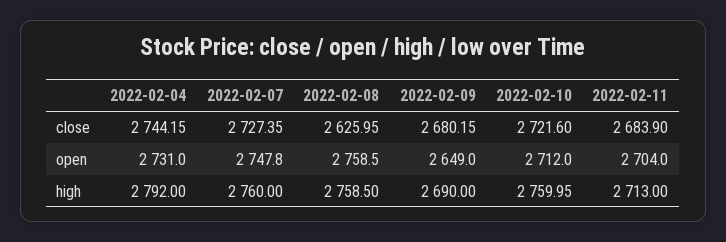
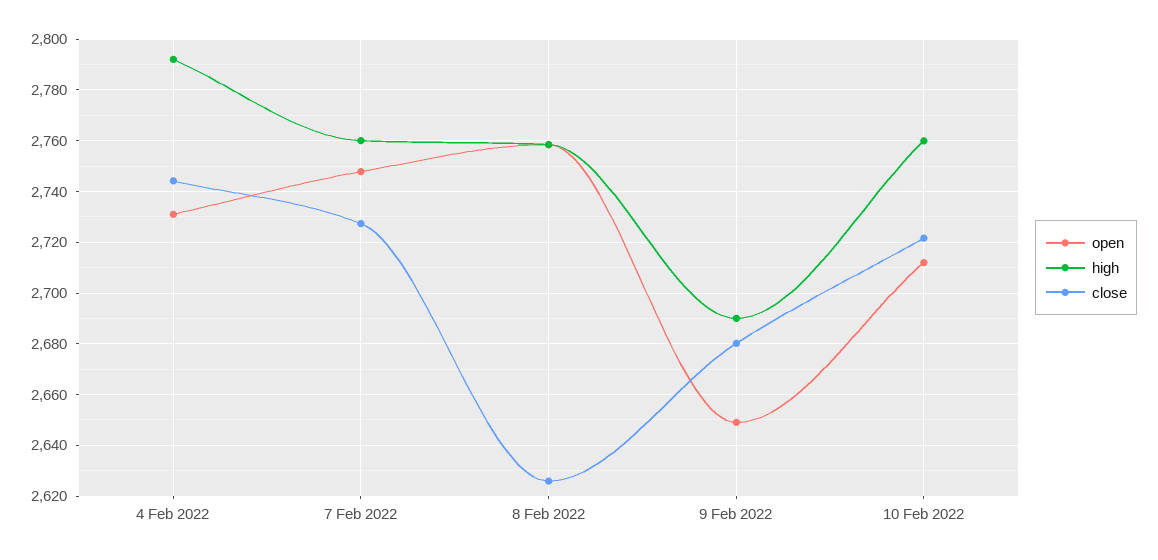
close, 2022-02-11: 2683.9 -> none
open, 2022-02-11: 2704 -> none
high, 2022-02-11: 2713 -> none

